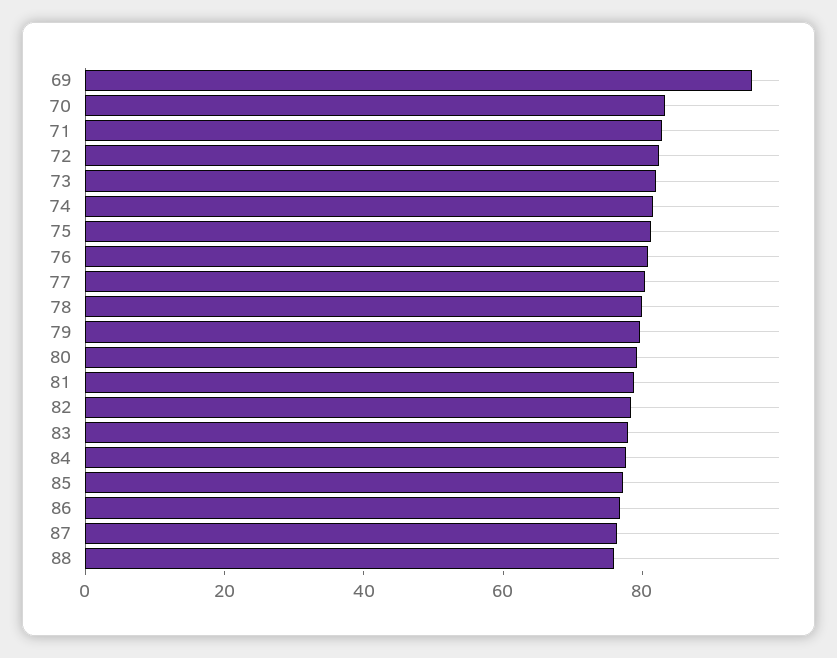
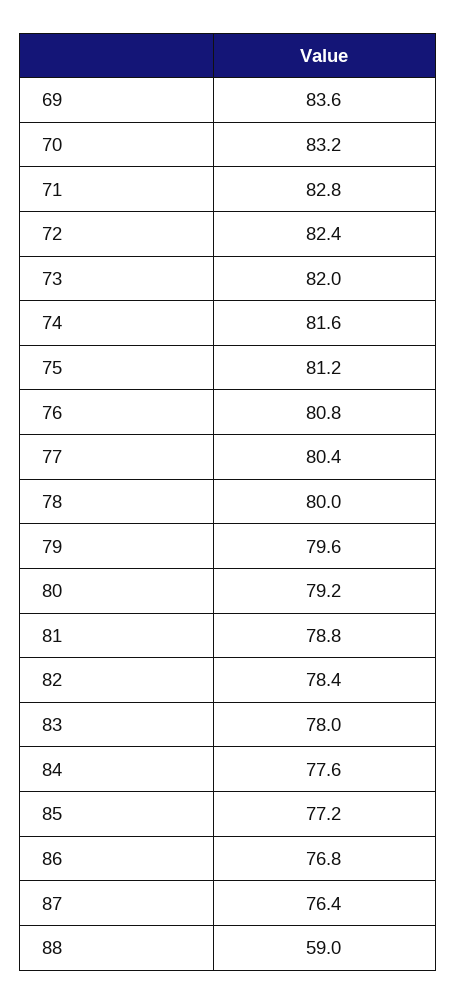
69: 95 -> 83.6
88: 75 -> 59

